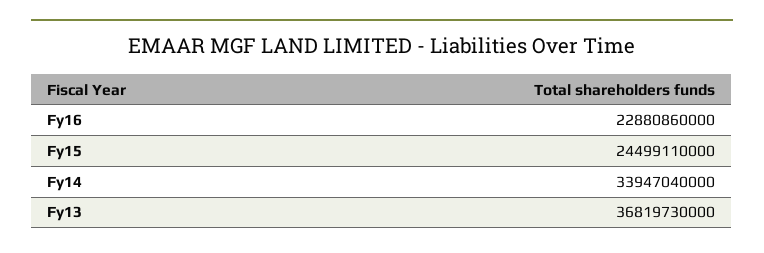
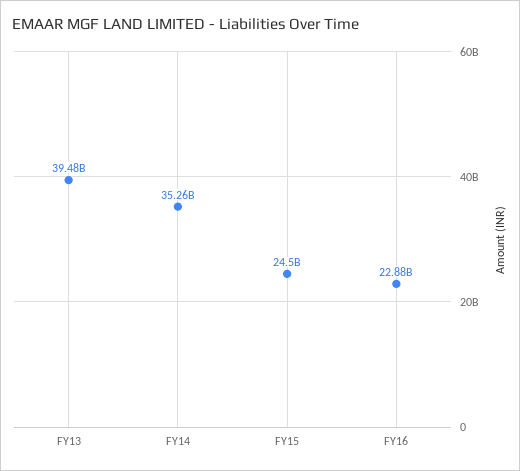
Fy14: 33947040000 -> 35260000000
Fy13: 36819730000 -> 39480000000

